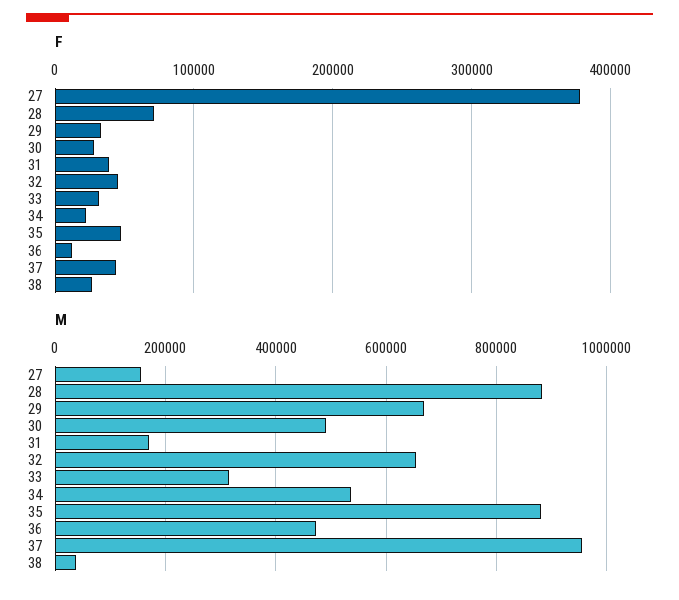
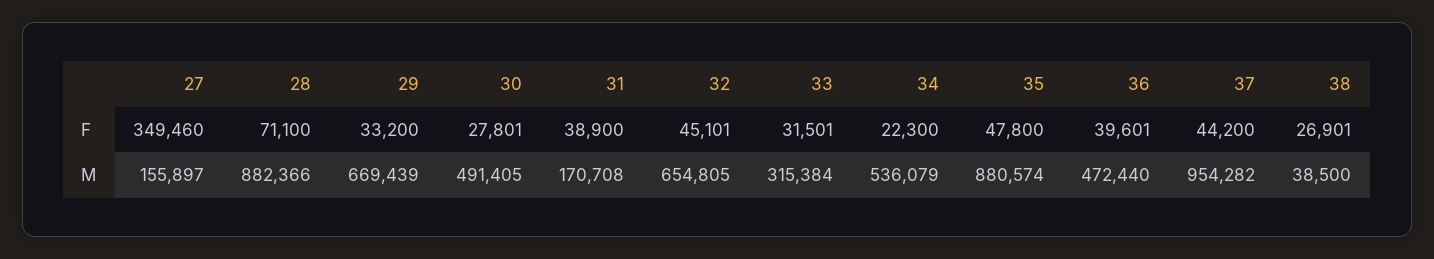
F, 27: 380000 -> 349460
F, 36: 10000 -> 39601

